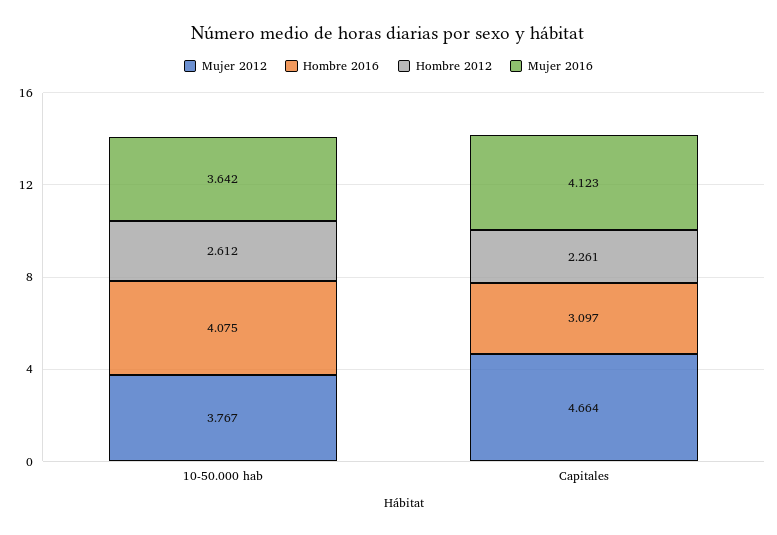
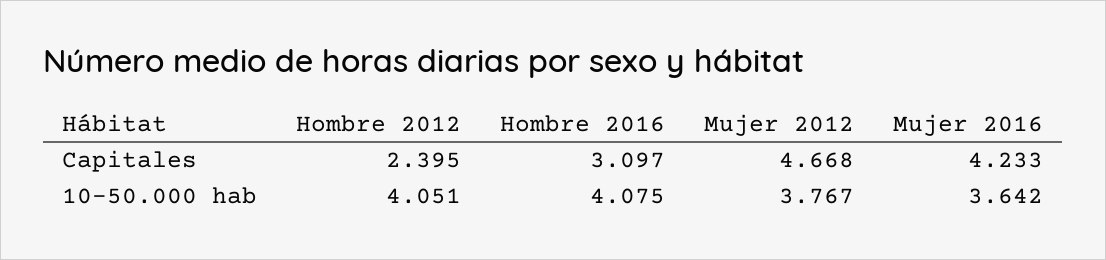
Hombre 2012, 10-50.000 hab: 2.612 -> 4.051
Mujer 2012, Capitales: 4.664 -> 4.668
Hombre 2012, Capitales: 2.261 -> 2.395
Mujer 2016, Capitales: 4.123 -> 4.233

